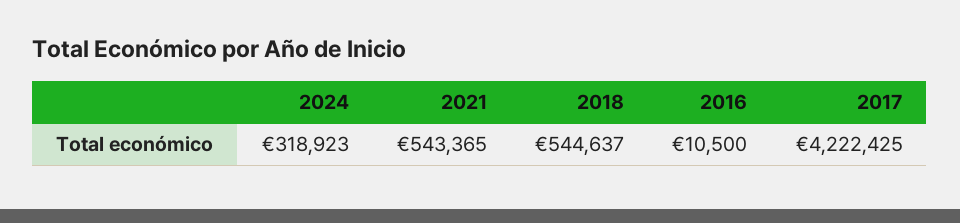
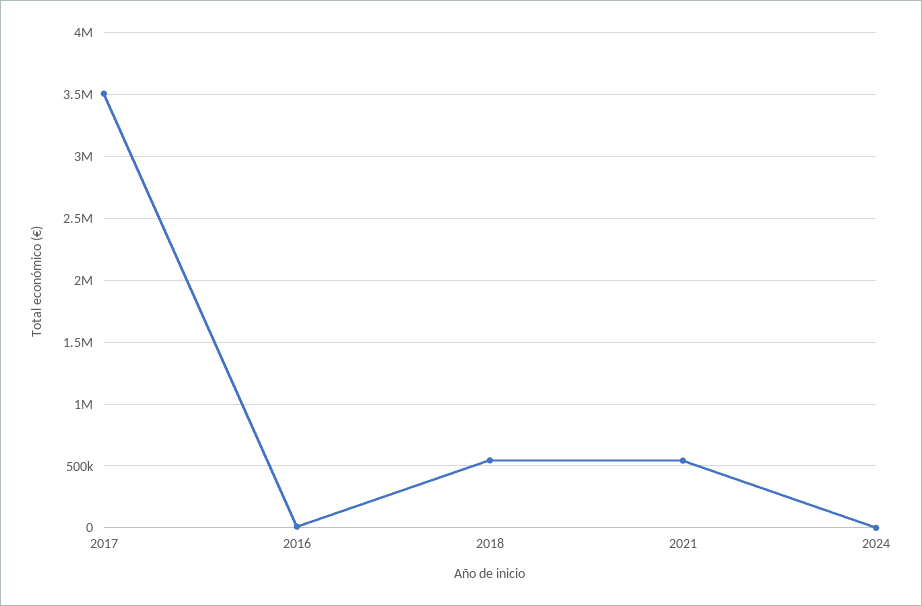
2024: 318923 -> 0
2017: 4222425 -> 3500000

